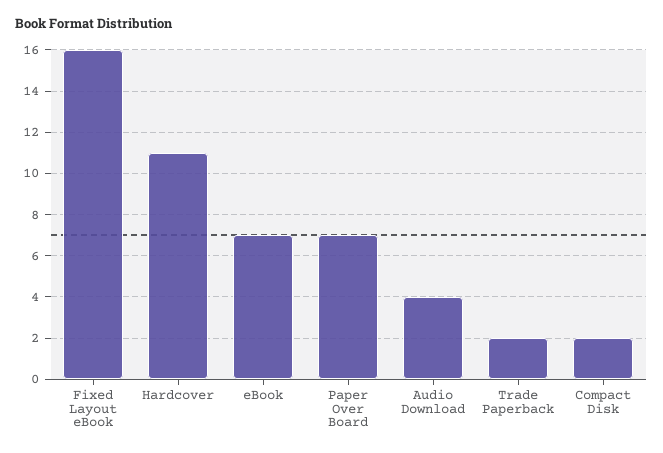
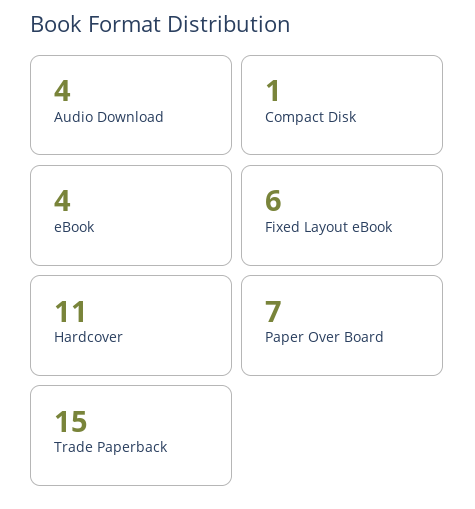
Fixed Layout eBook: 16 -> 6
eBook: 7 -> 4
Trade Paperback: 2 -> 15
Compact Disk: 2 -> 1

